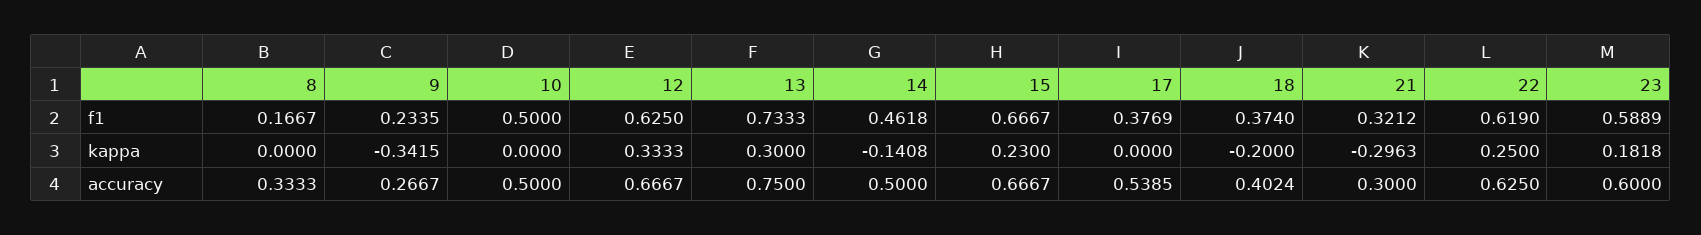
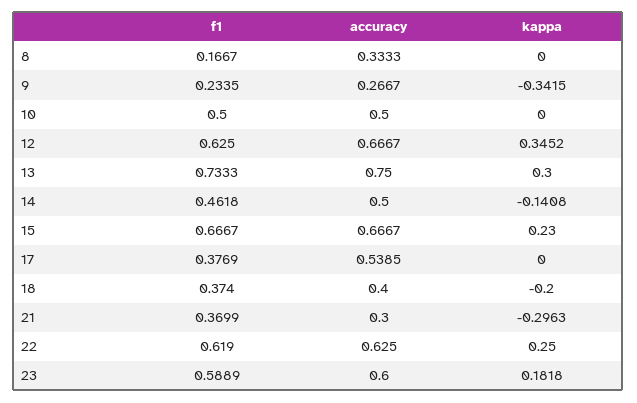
21, f1: 0.3212 -> 0.3699
12, kappa: 0.3333 -> 0.3452
18, accuracy: 0.4024 -> 0.4

